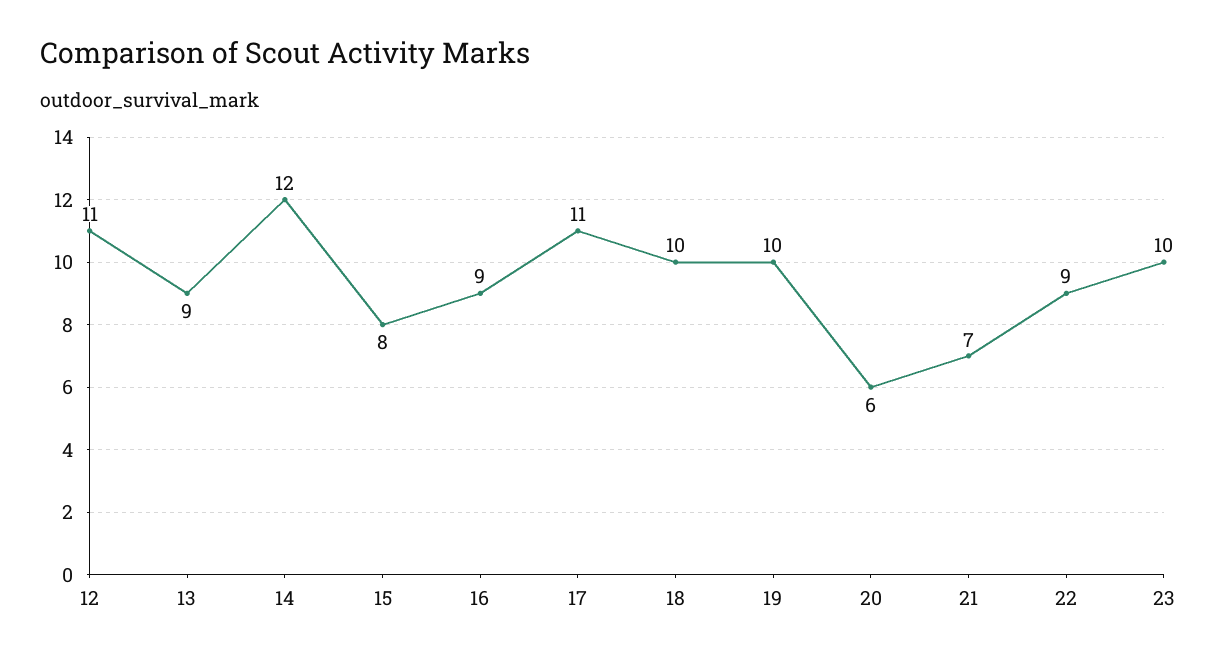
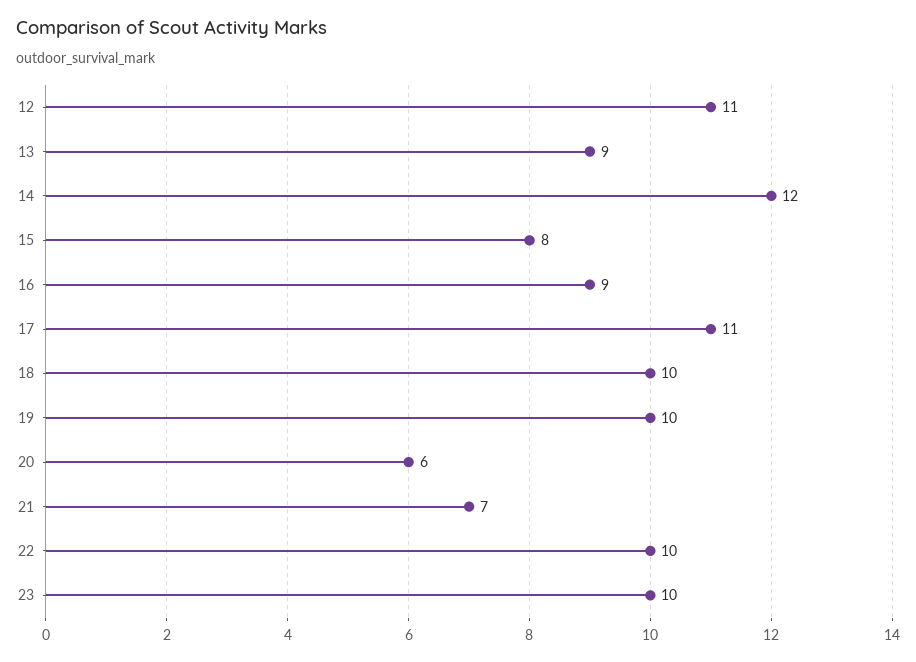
22: 9 -> 10

